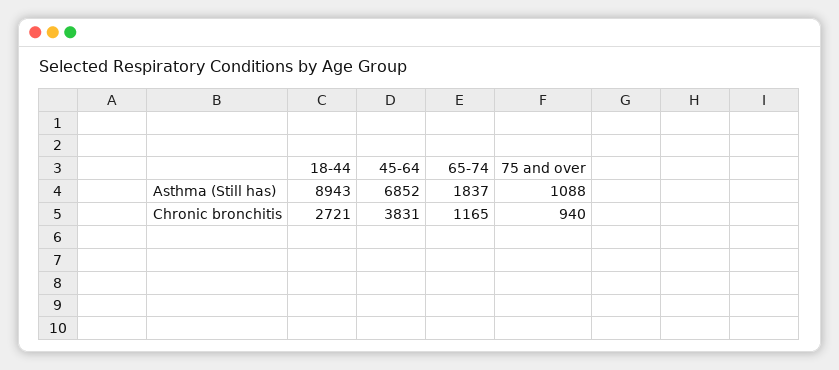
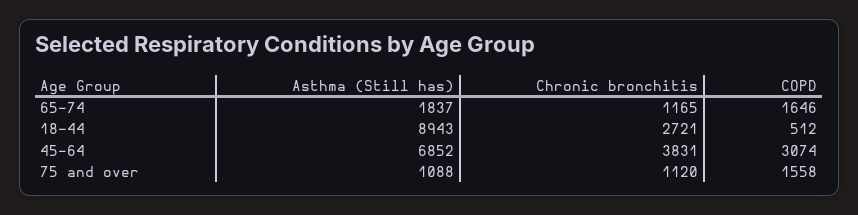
75 and over, Chronic bronchitis: 940 -> 1120
65-74, COPD: none -> 1646
18-44, COPD: none -> 512
45-64, COPD: none -> 3074
75 and over, COPD: none -> 1558

